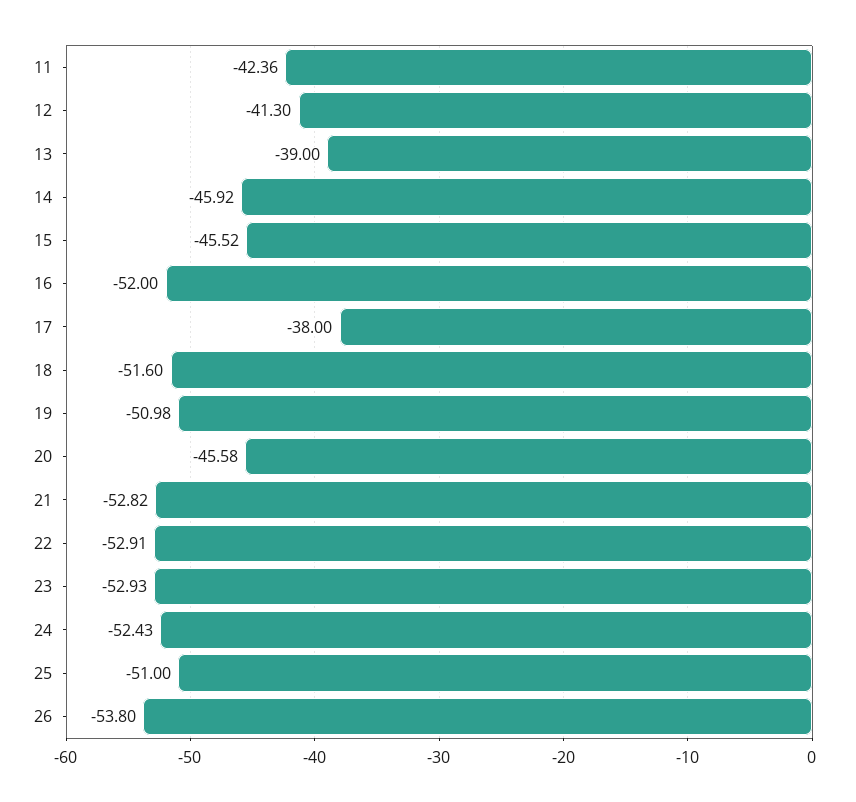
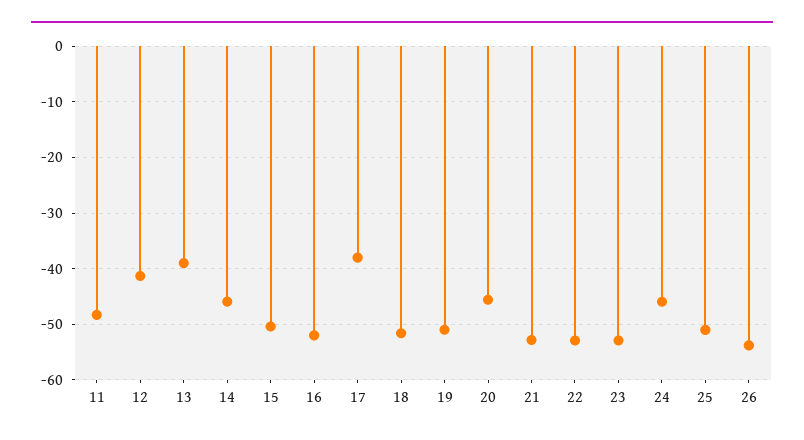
11: -42.36 -> -48
15: -45.52 -> -50
24: -52.43 -> -46

